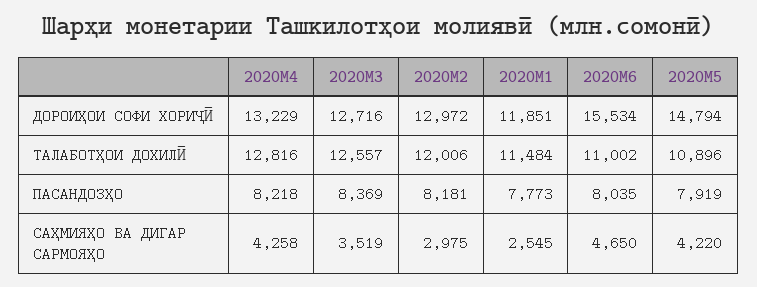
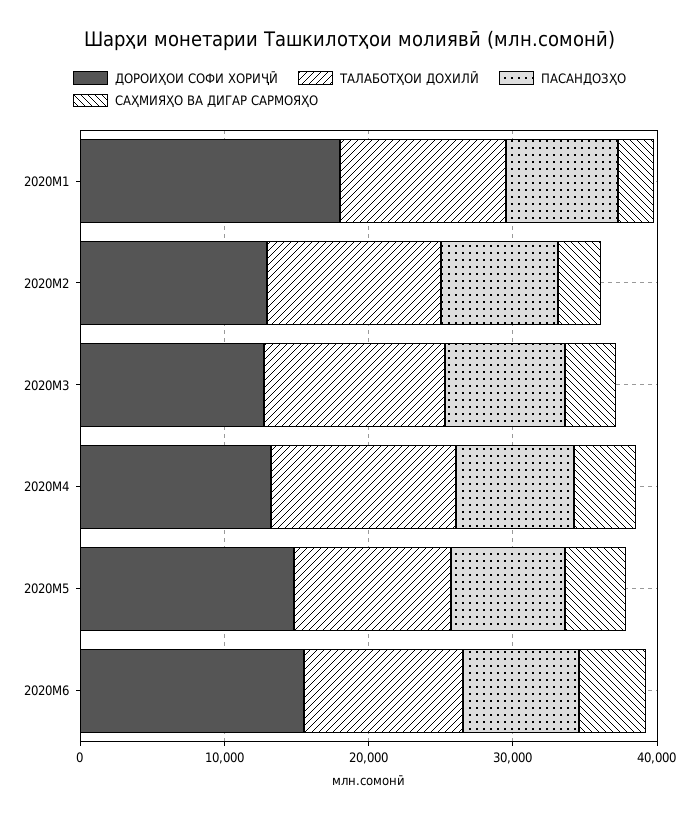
ДОРОИҲОИ СОФИ ХОРИҶӢ, 2020M1: 11851 -> 18000

